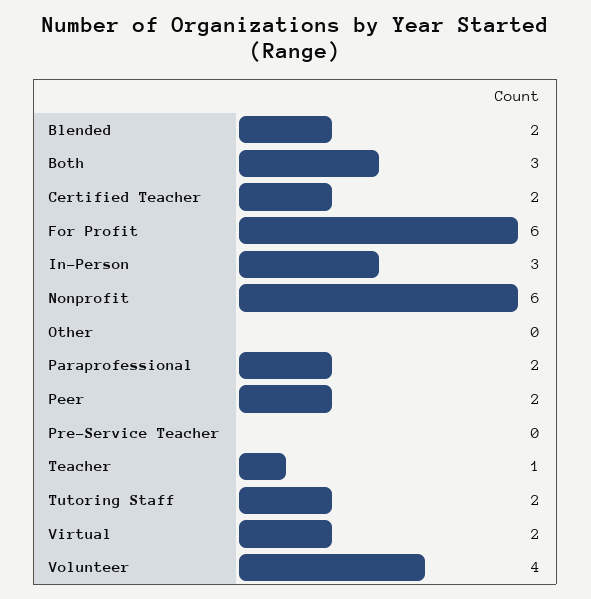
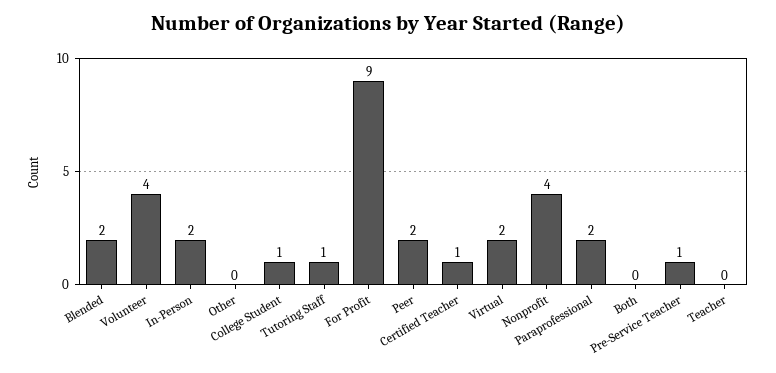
Both: 3 -> 0
Certified Teacher: 2 -> 1
For Profit: 6 -> 9
In-Person: 3 -> 2
Nonprofit: 6 -> 4
Pre-Service Teacher: 0 -> 1
Teacher: 1 -> 0
Tutoring Staff: 2 -> 1
College Student: none -> 1

